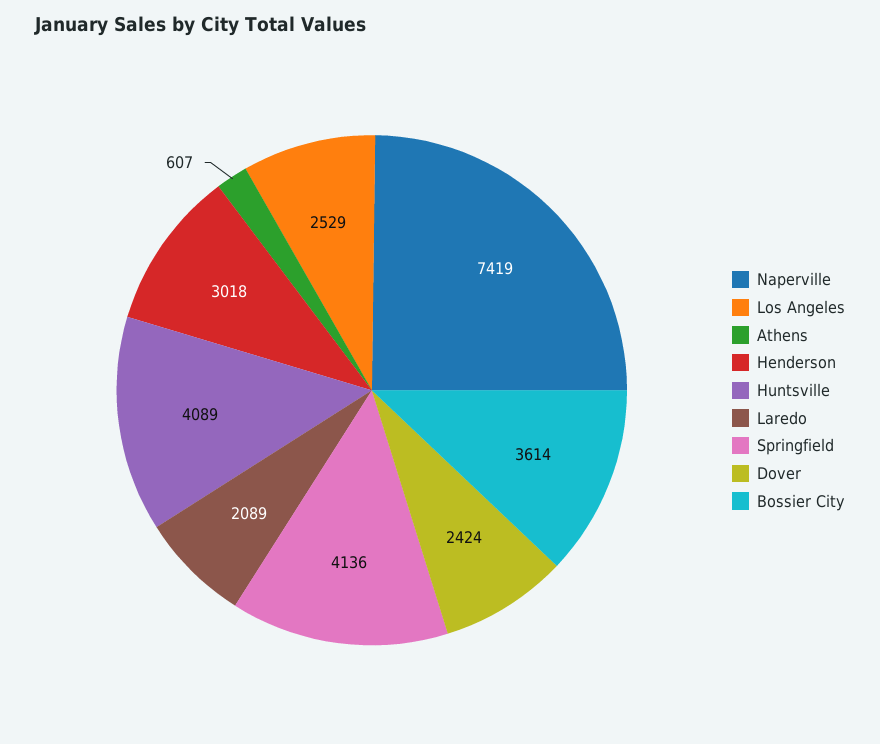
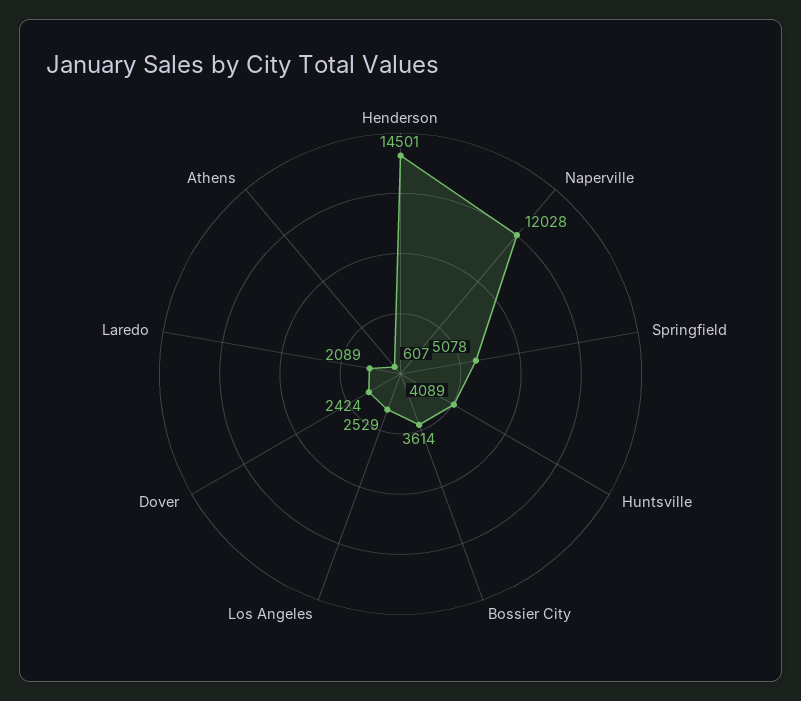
Naperville: 7419 -> 12028
Henderson: 3018 -> 14501
Springfield: 4136 -> 5078

